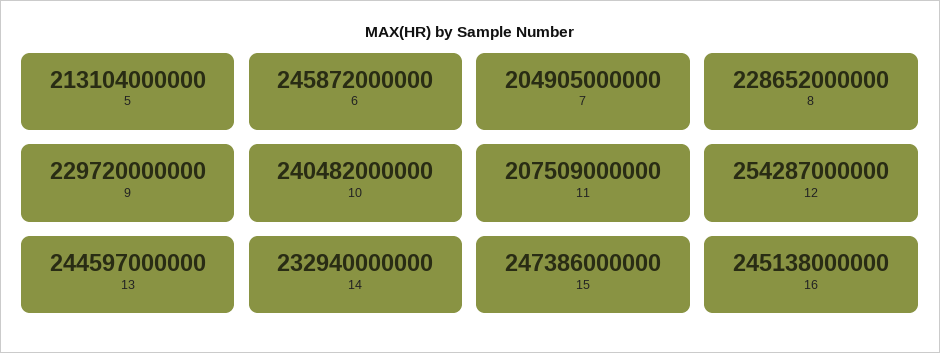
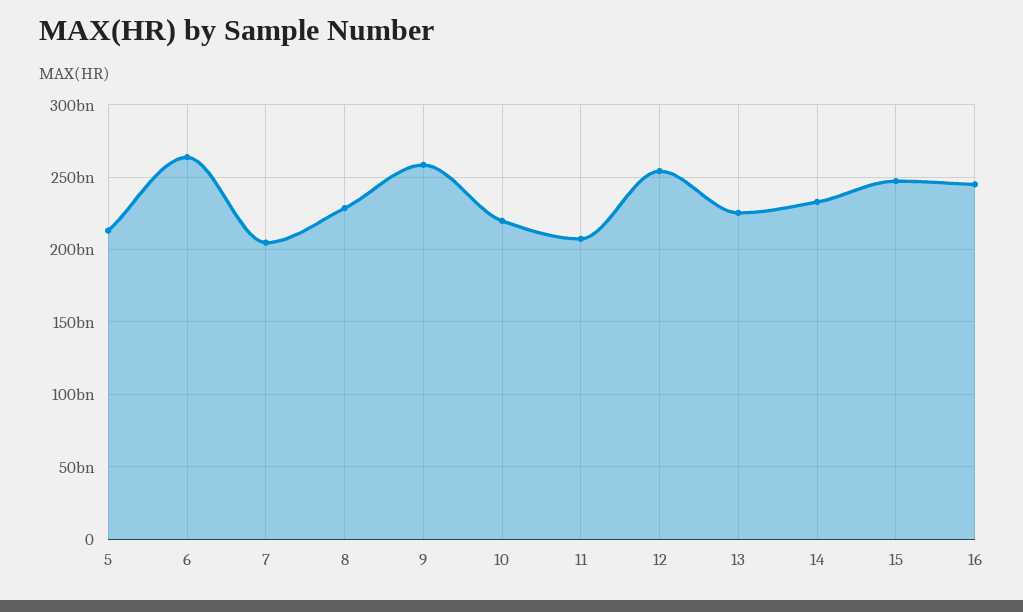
6: 245872000000 -> 265000000000
9: 229720000000 -> 260000000000
10: 240482000000 -> 220000000000
13: 244597000000 -> 225000000000

